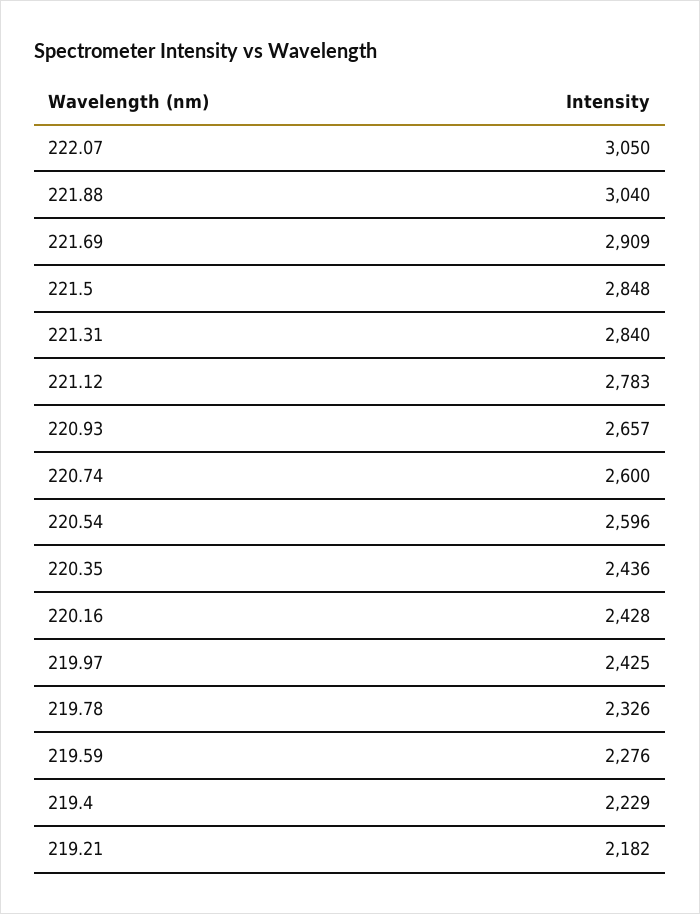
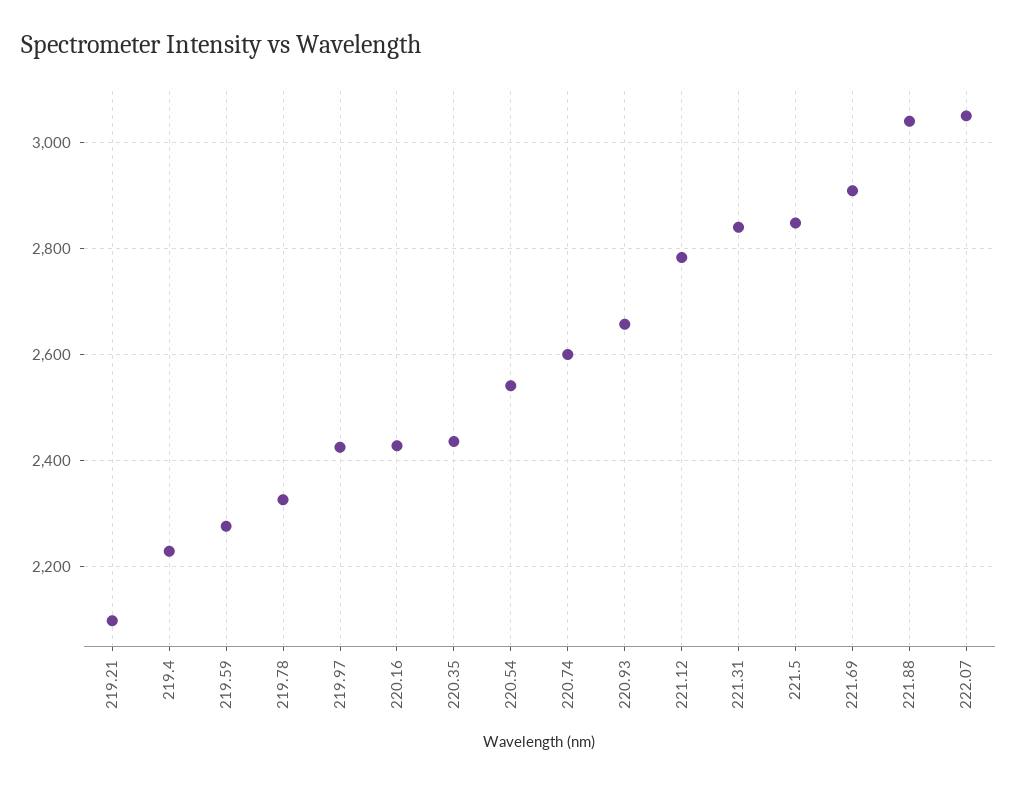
220.54: 2596 -> 2540
219.21: 2182 -> 2100

